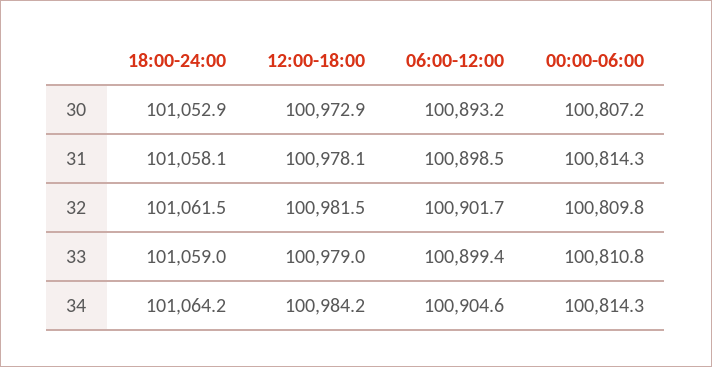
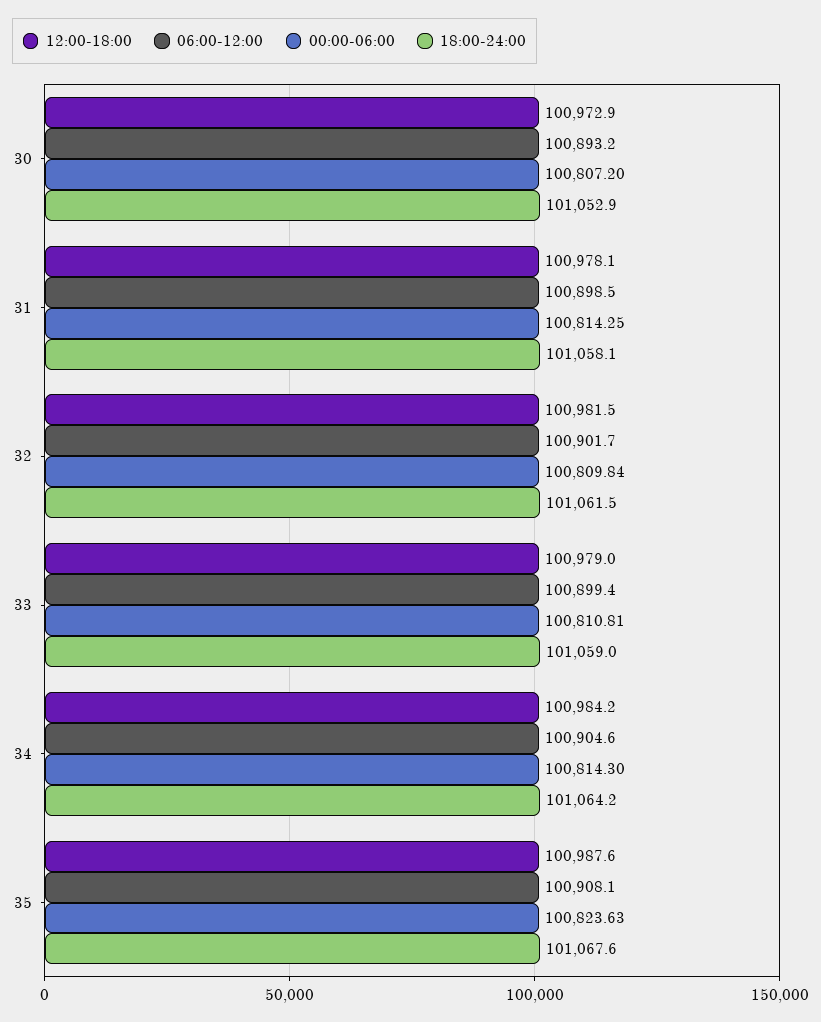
12:00-18:00, 35: none -> 100987.6
06:00-12:00, 35: none -> 100908.1
00:00-06:00, 35: none -> 100823.63
18:00-24:00, 35: none -> 101067.6

